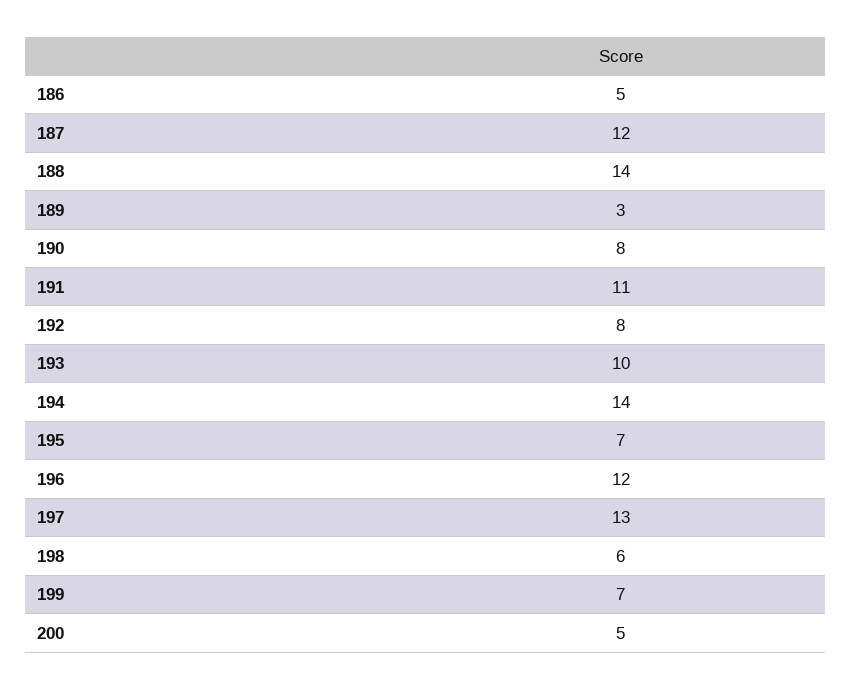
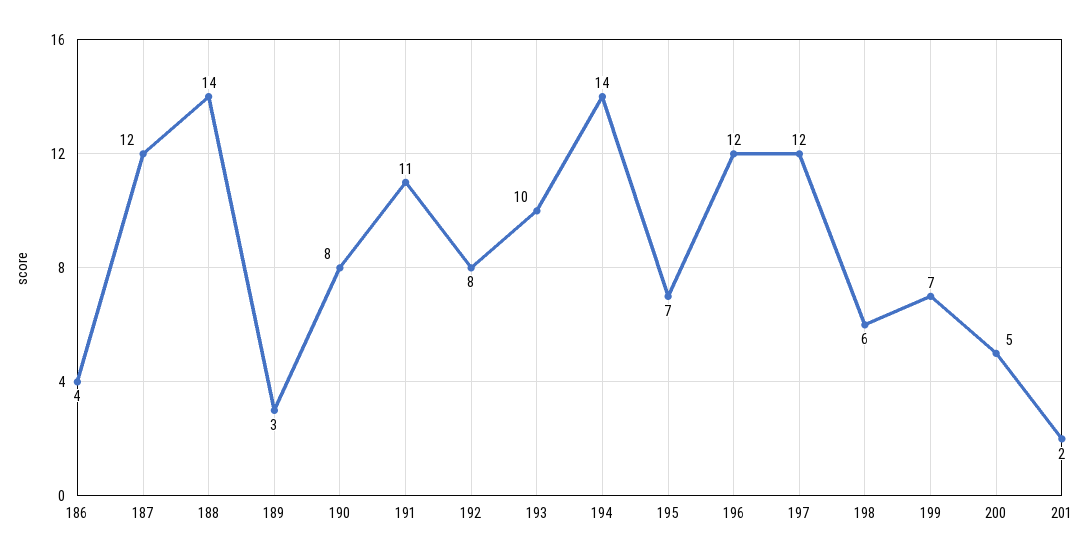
186: 5 -> 4
197: 13 -> 12
201: none -> 2

